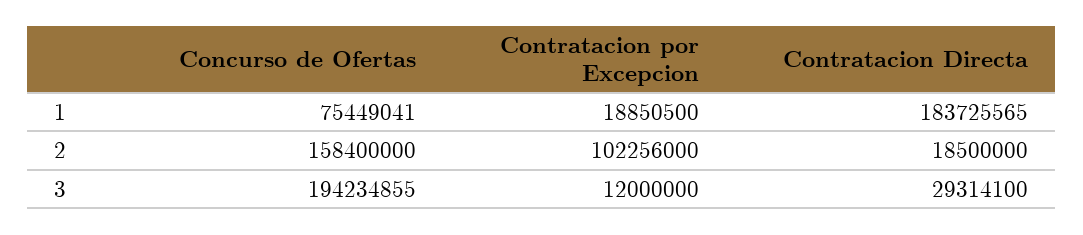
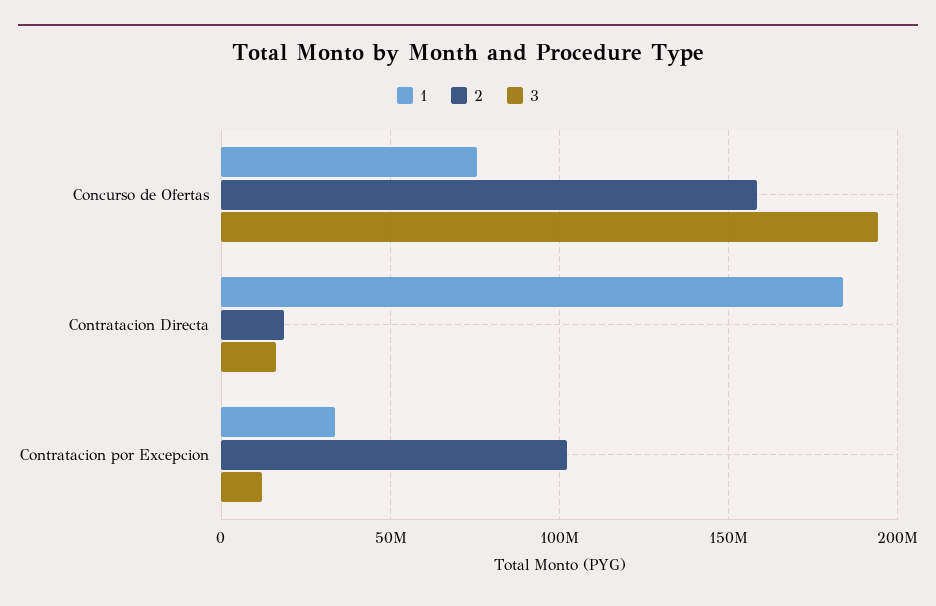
1, Contratacion por Excepcion: 18850500 -> 35000000
3, Contratacion Directa: 29314100 -> 15000000

